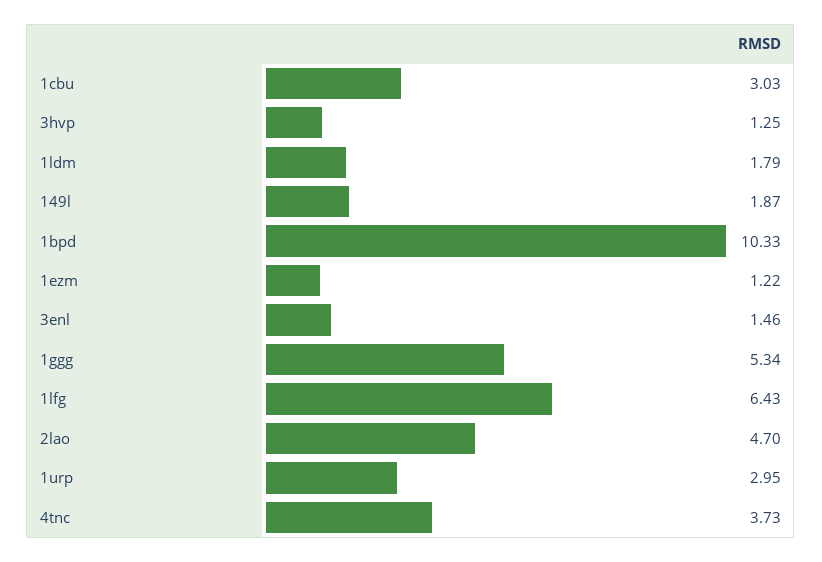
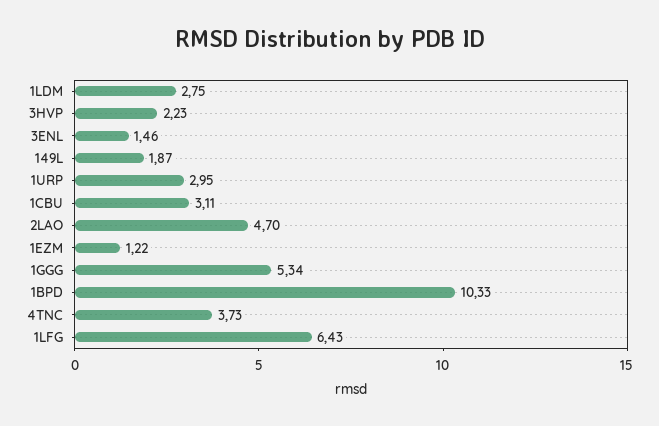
1cbu: 3.03 -> 3.11
3hvp: 1.25 -> 2.23
1ldm: 1.79 -> 2.75

